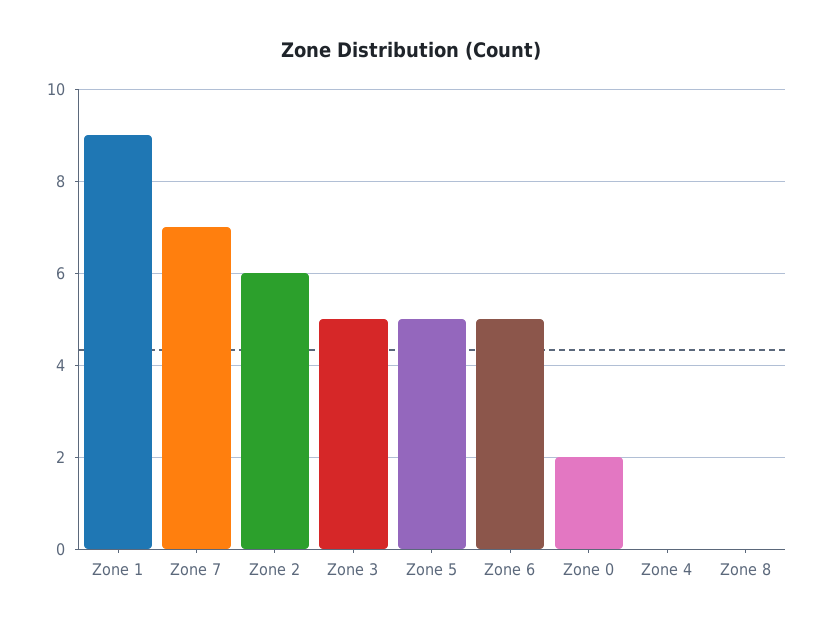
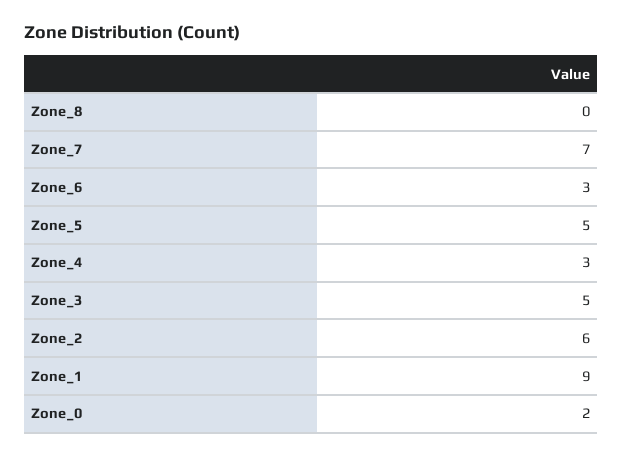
Zone 6: 5 -> 3
Zone 4: 0 -> 3

